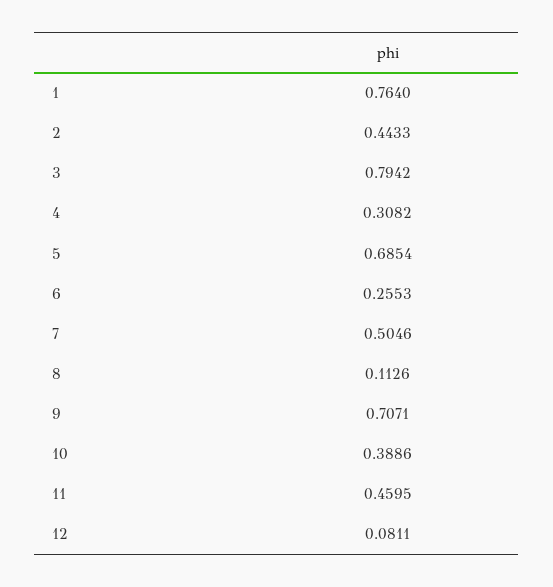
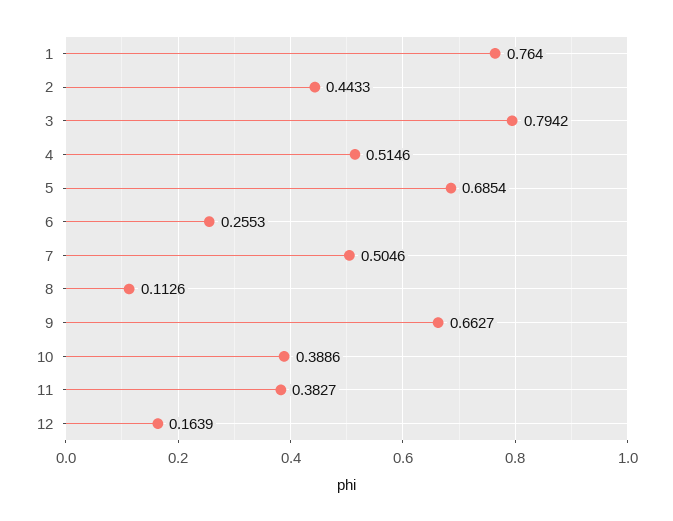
4: 0.3082 -> 0.5146
9: 0.7071 -> 0.6627
11: 0.4595 -> 0.3827
12: 0.0811 -> 0.1639

